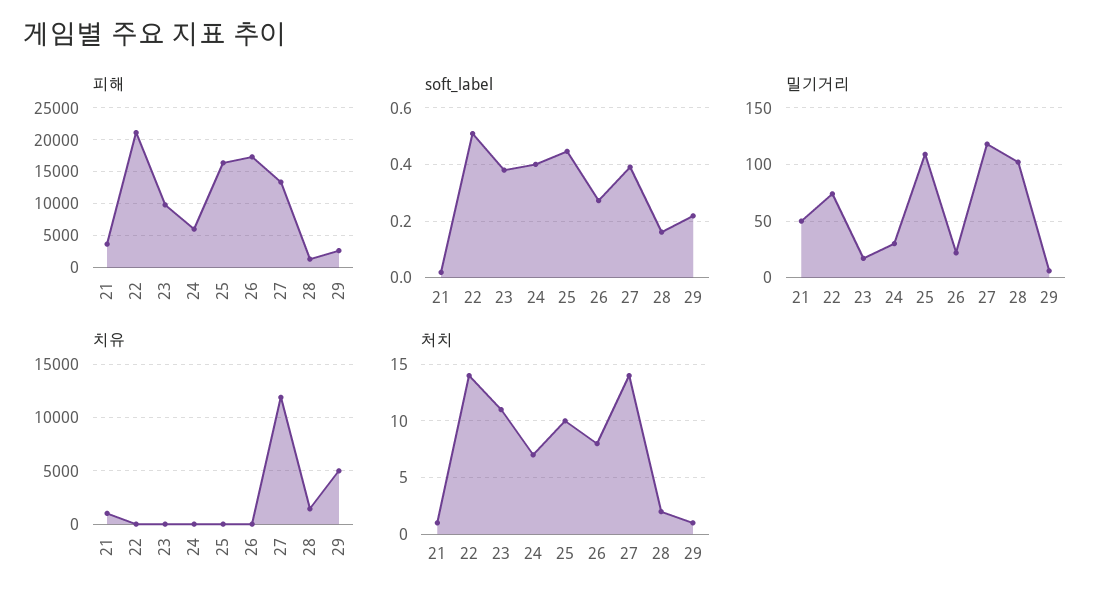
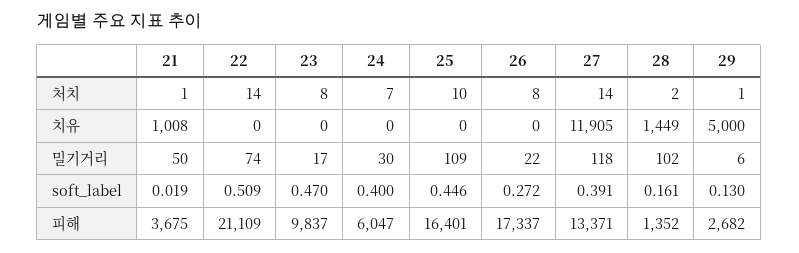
soft_label, 23: 0.375 -> 0.47
soft_label, 29: 0.225 -> 0.13
처치, 23: 11 -> 8

